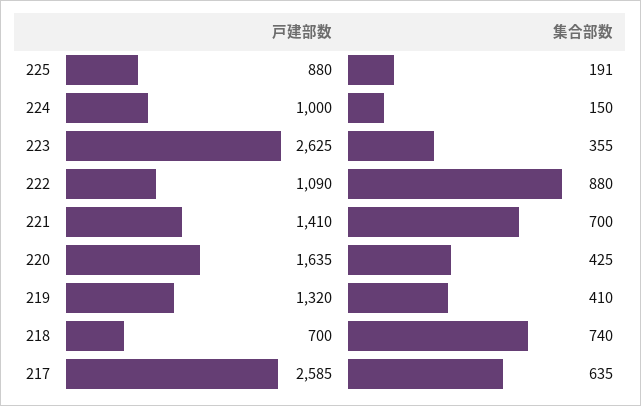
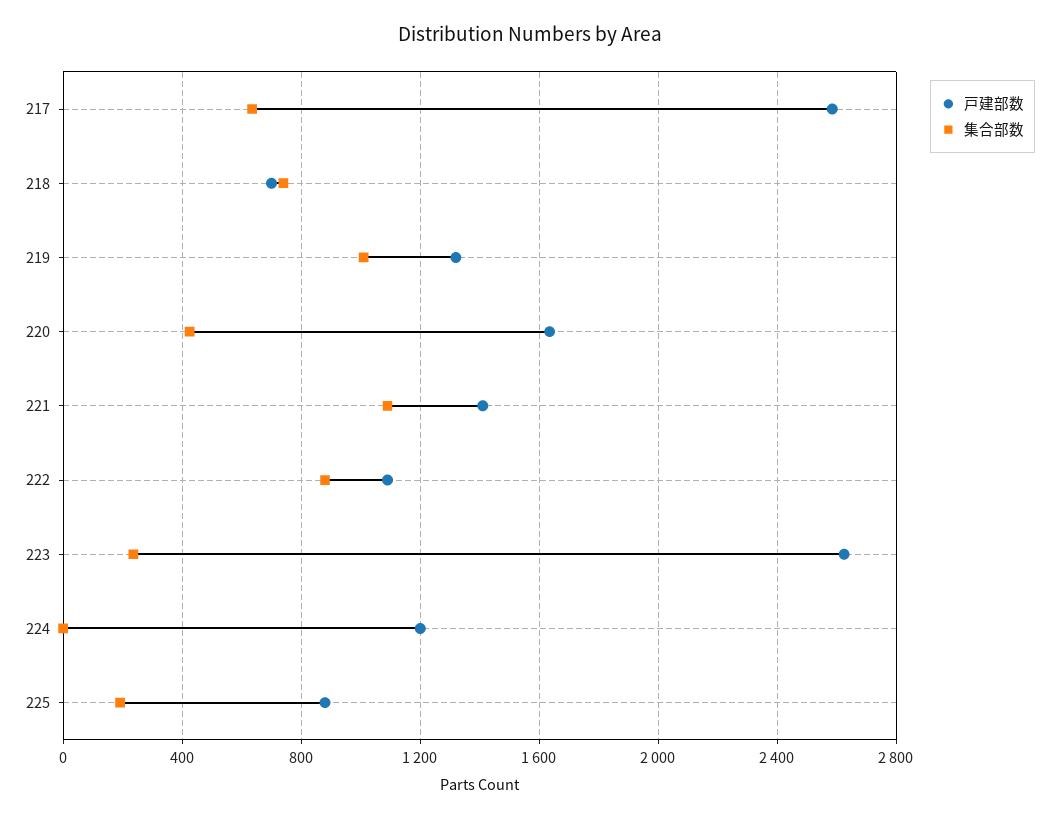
戸建部数, 224: 1000 -> 1200
集合部数, 224: 150 -> 0
集合部数, 223: 355 -> 250
集合部数, 221: 700 -> 1100
集合部数, 219: 410 -> 1000

